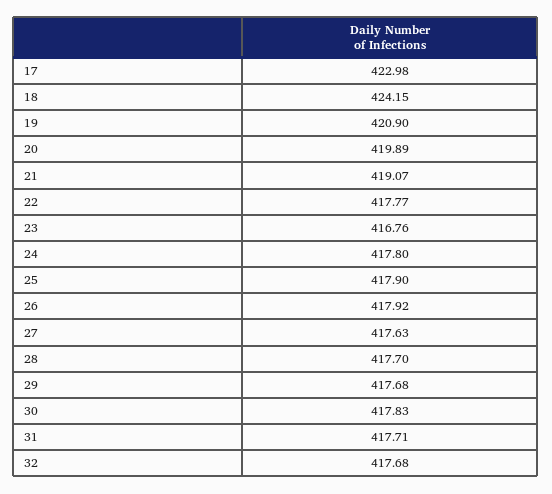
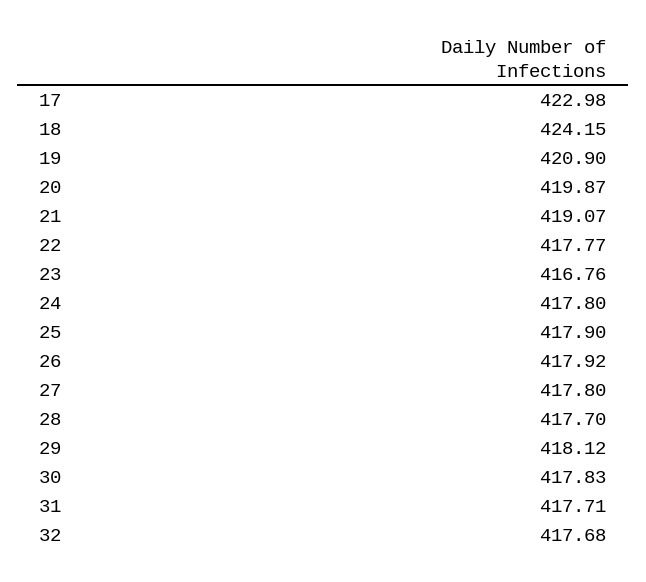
20: 419.89 -> 419.87
27: 417.63 -> 417.8
29: 417.68 -> 418.12

